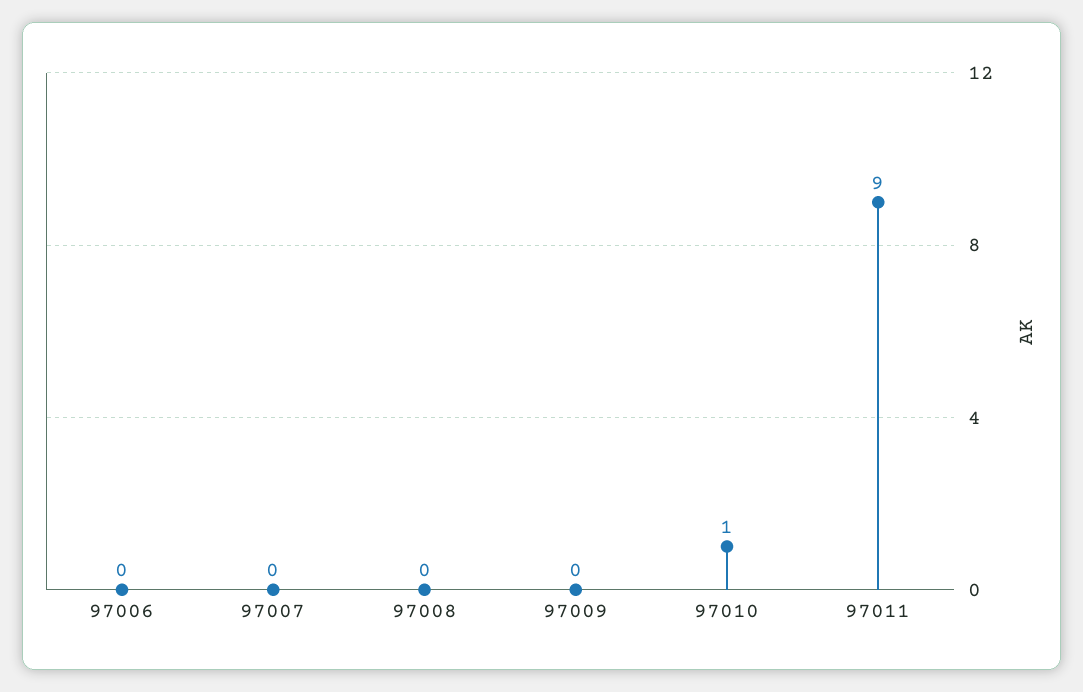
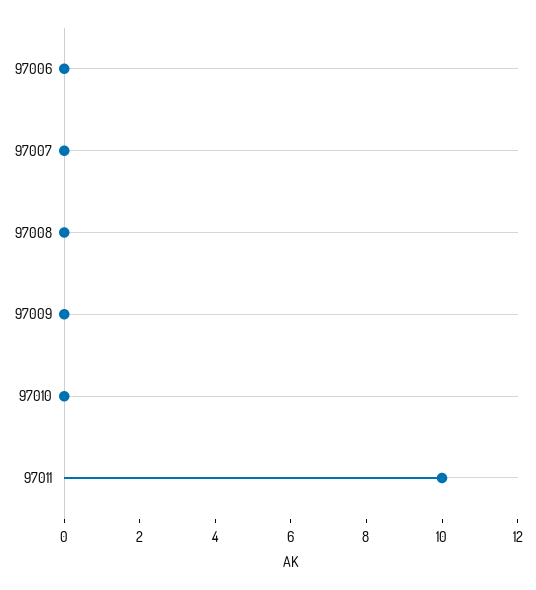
97010: 1 -> 0
97011: 9 -> 10

